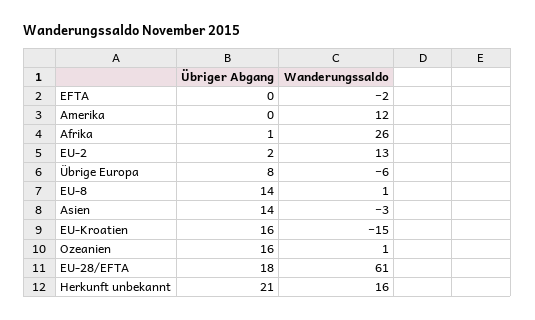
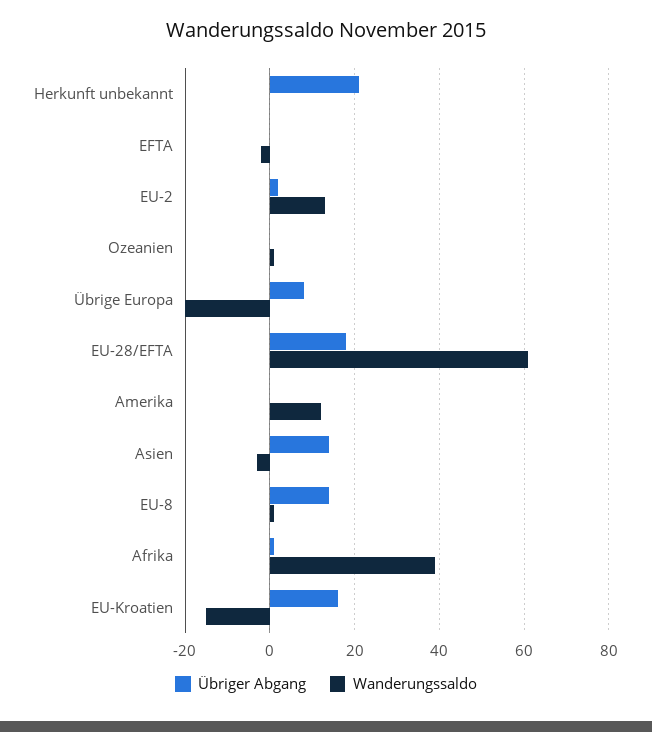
Wanderungssaldo, Afrika: 26 -> 40
Wanderungssaldo, Übrige Europa: -6 -> -20
Übriger Abgang, Ozeanien: 16 -> 0
Wanderungssaldo, Herkunft unbekannt: 16 -> 0

